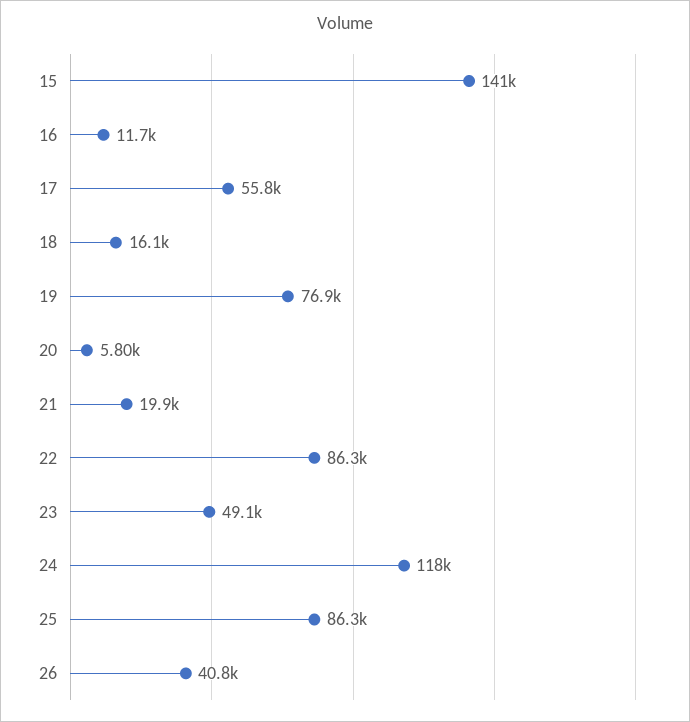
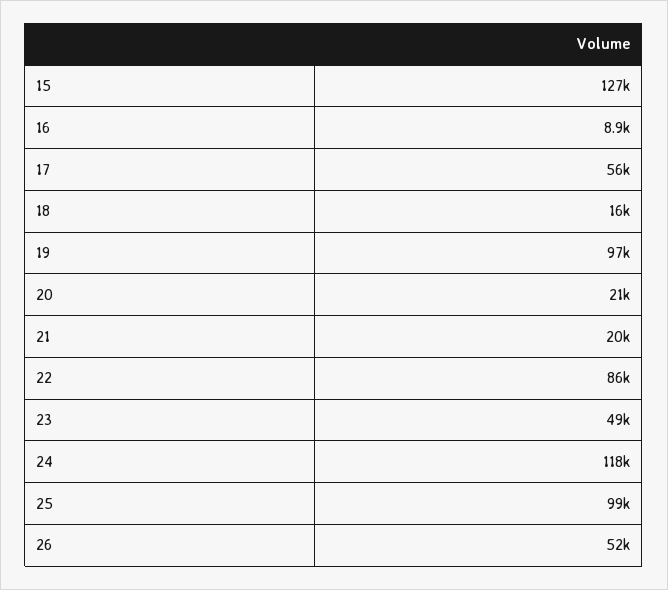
15: 141000 -> 127000
16: 11700 -> 8900
19: 76900 -> 97000
20: 5800 -> 21000
25: 86300 -> 99000
26: 40800 -> 52000

